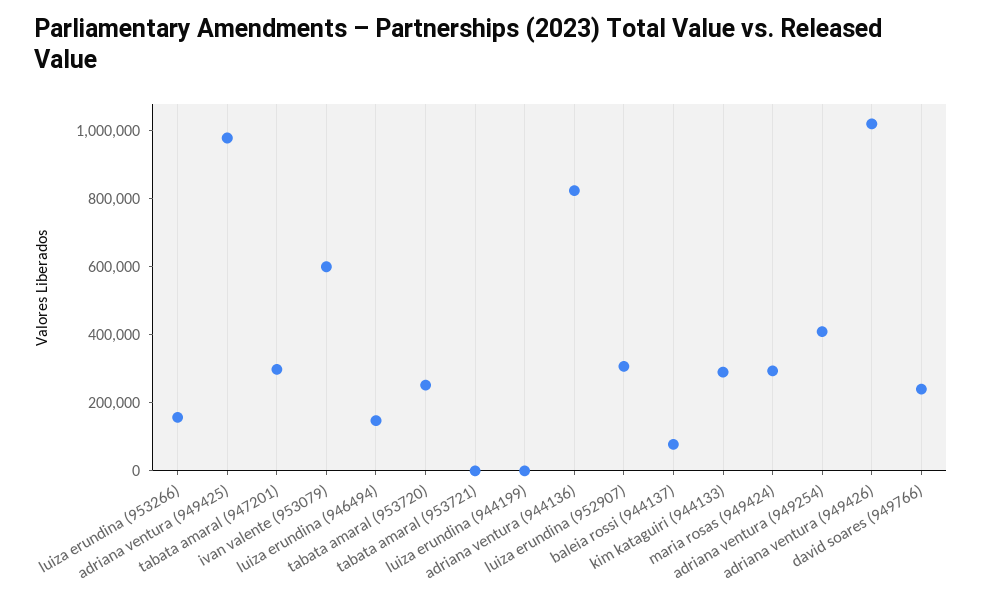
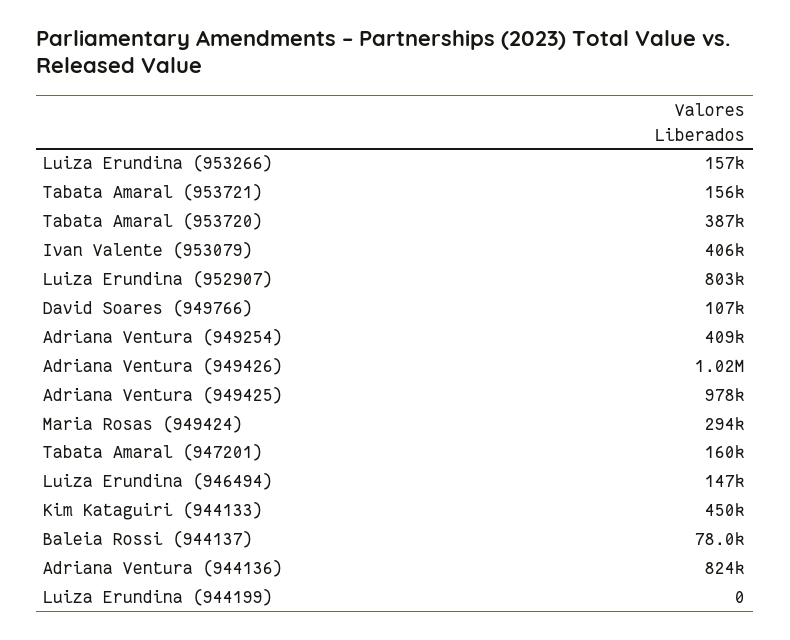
tabata amaral (947201): 300000 -> 160000
ivan valente (953079): 600000 -> 406000
tabata amaral (953720): 250000 -> 387000
tabata amaral (953721): 0 -> 156000
luiza erundina (952907): 300000 -> 803000
kim kataguiri (944133): 300000 -> 450000
david soares (949766): 250000 -> 107000

